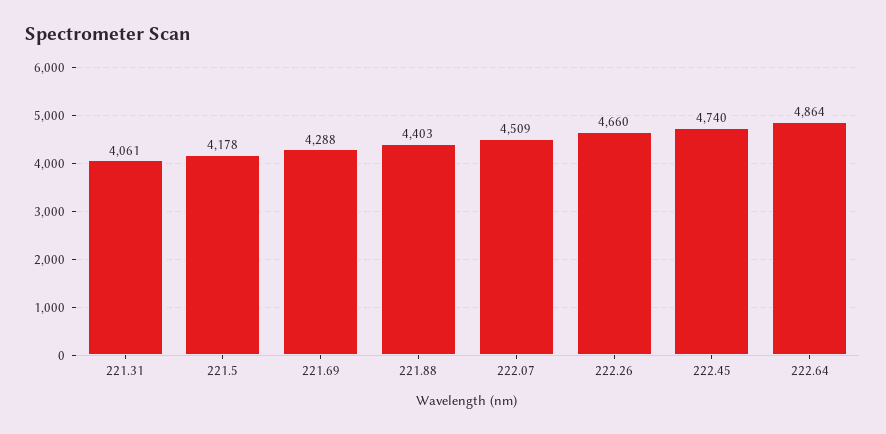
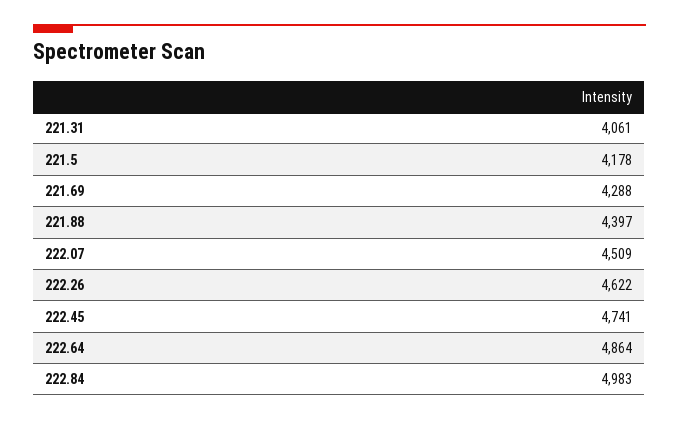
221.88: 4403 -> 4397
222.26: 4660 -> 4622
222.45: 4740 -> 4741
222.84: none -> 4983

